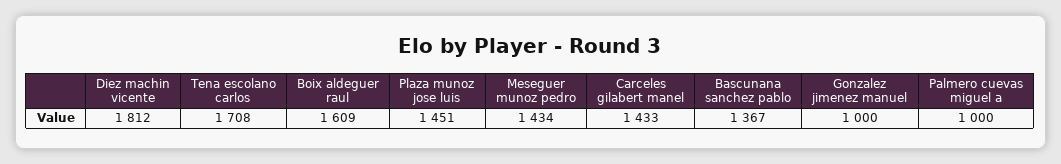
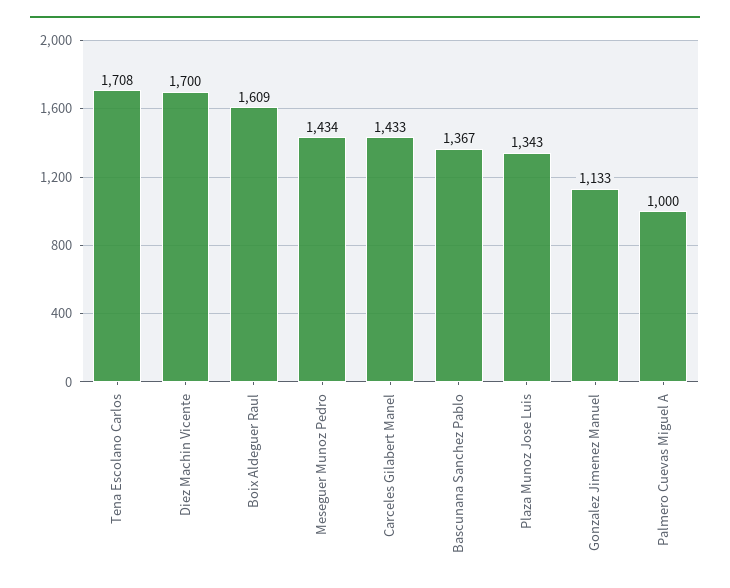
Diez machin vicente: 1812 -> 1700
Plaza munoz jose luis: 1451 -> 1343
Gonzalez jimenez manuel: 1000 -> 1133

